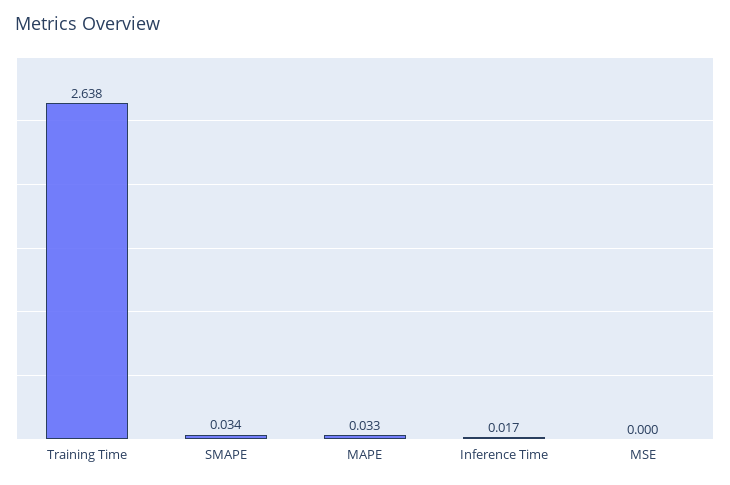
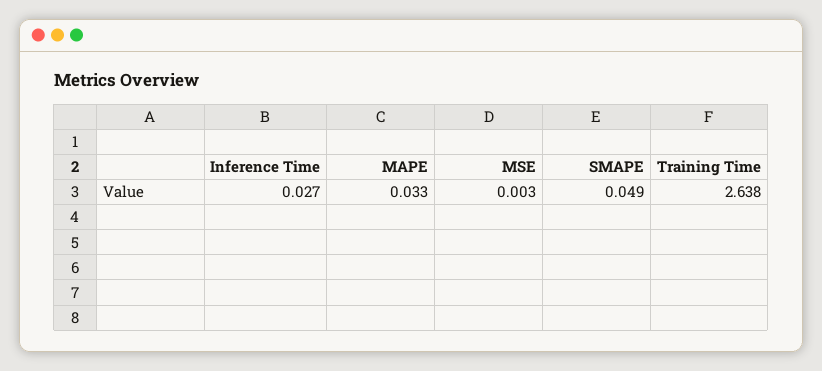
SMAPE: 0.034 -> 0.049
Inference Time: 0.017 -> 0.027
MSE: 0 -> 0.003

